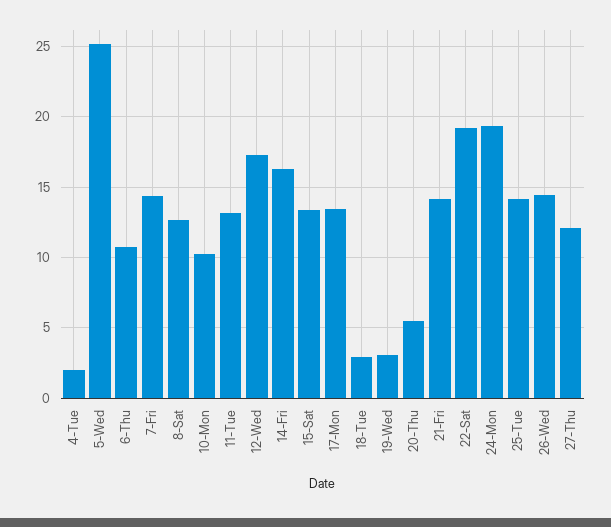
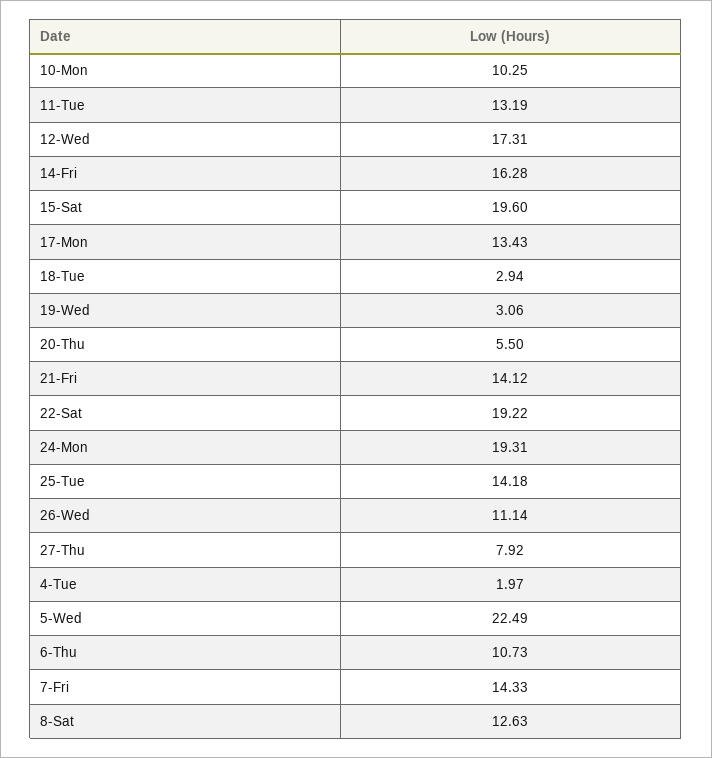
5-Wed: 25 -> 22.49
15-Sat: 13.5 -> 19.6
26-Wed: 14.5 -> 11.14
27-Thu: 12 -> 7.92

